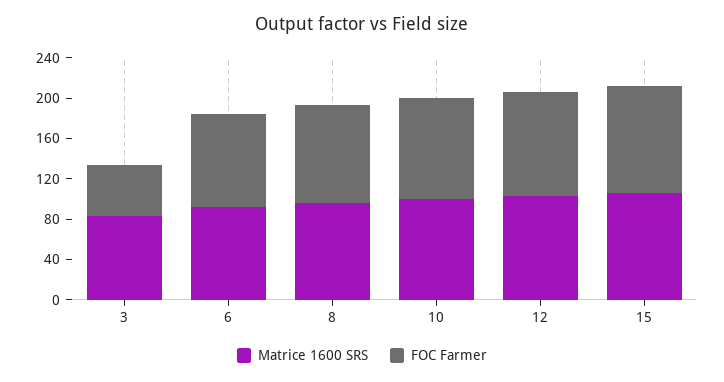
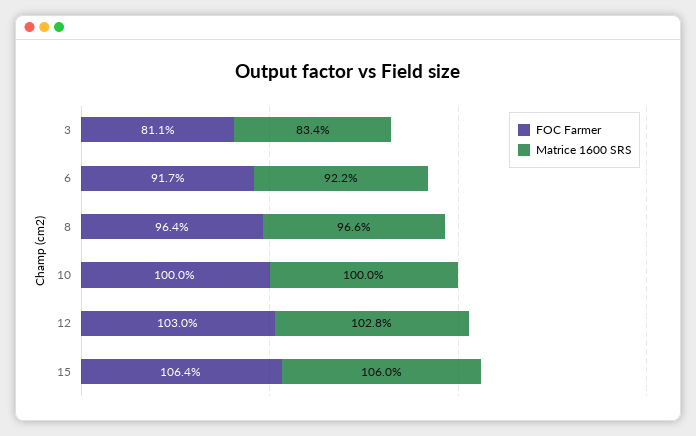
FOC Farmer, 3: 50 -> 81.1

